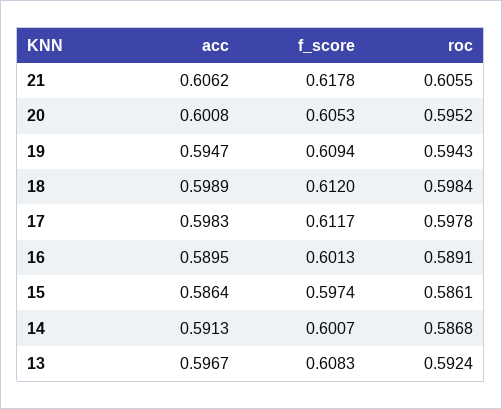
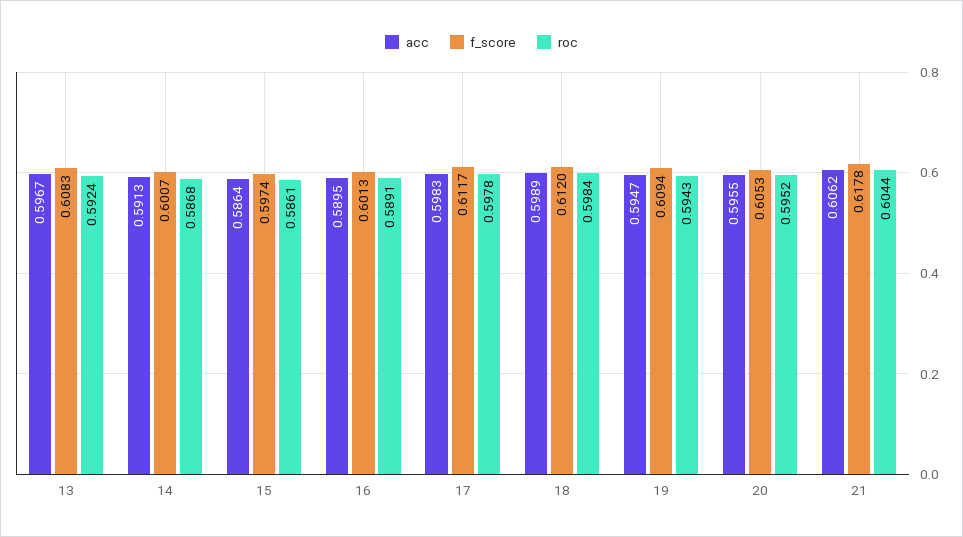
roc, 21: 0.6055 -> 0.6044
acc, 20: 0.6008 -> 0.5955

